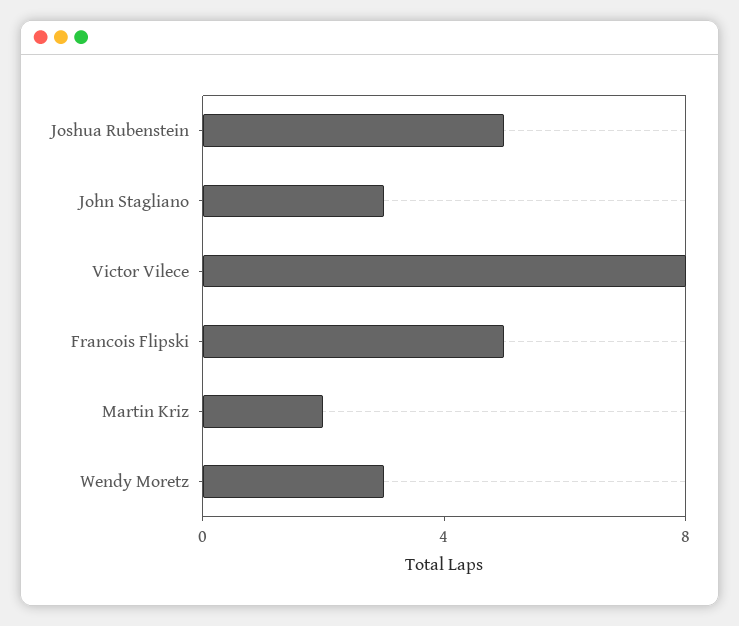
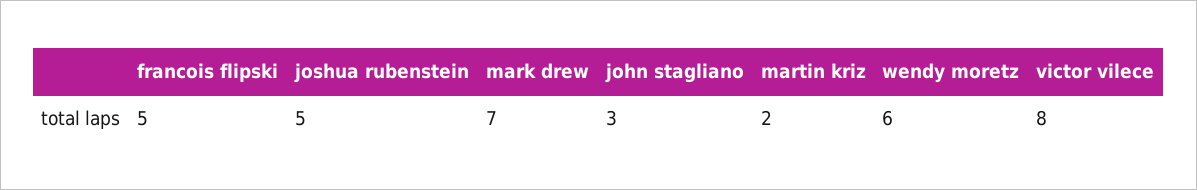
Wendy Moretz: 3 -> 6
mark drew: none -> 7

